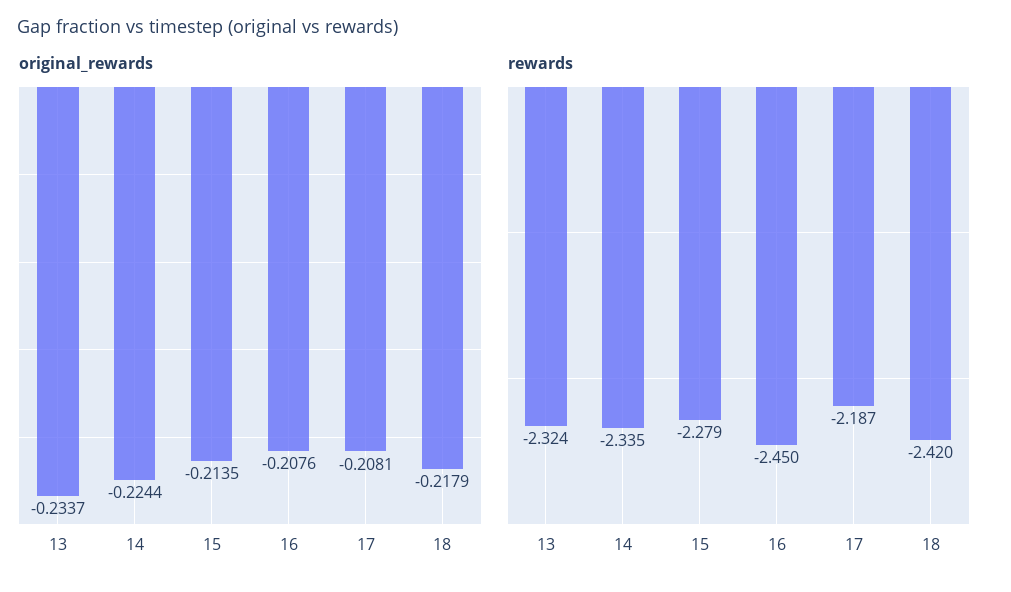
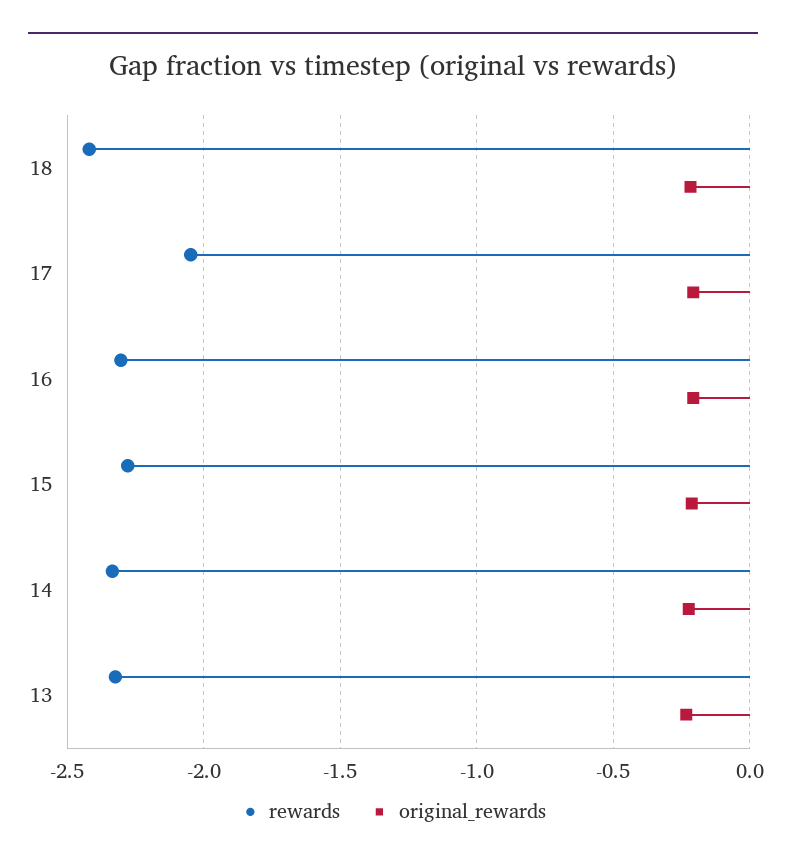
rewards, 16: -2.45 -> -2.3
rewards, 17: -2.187 -> -2.05

